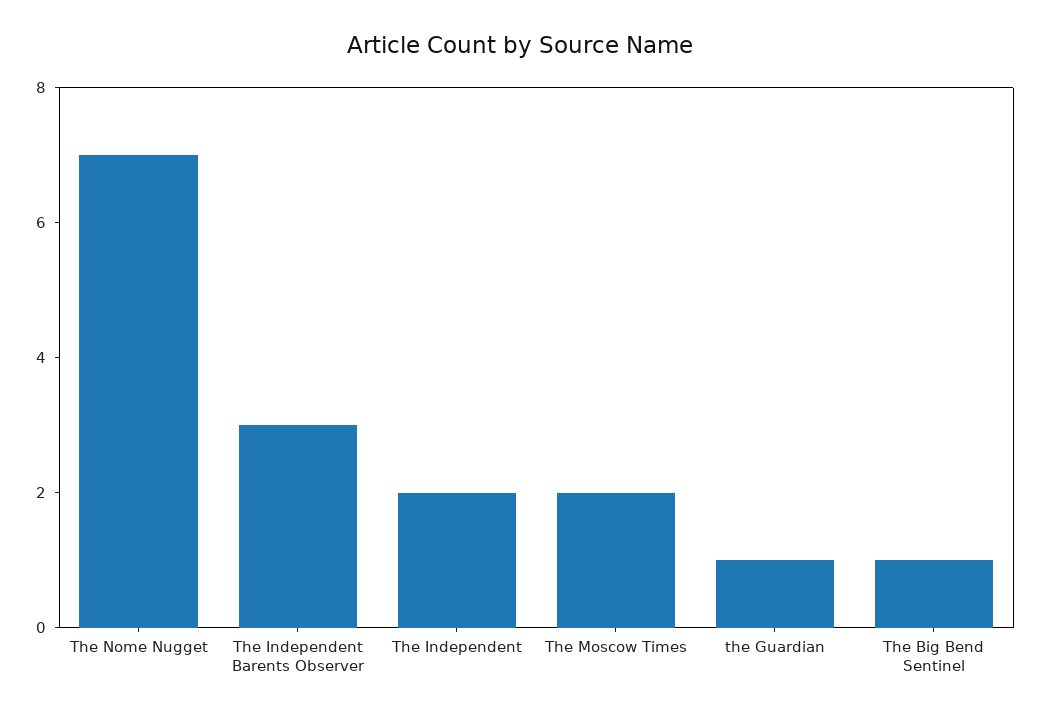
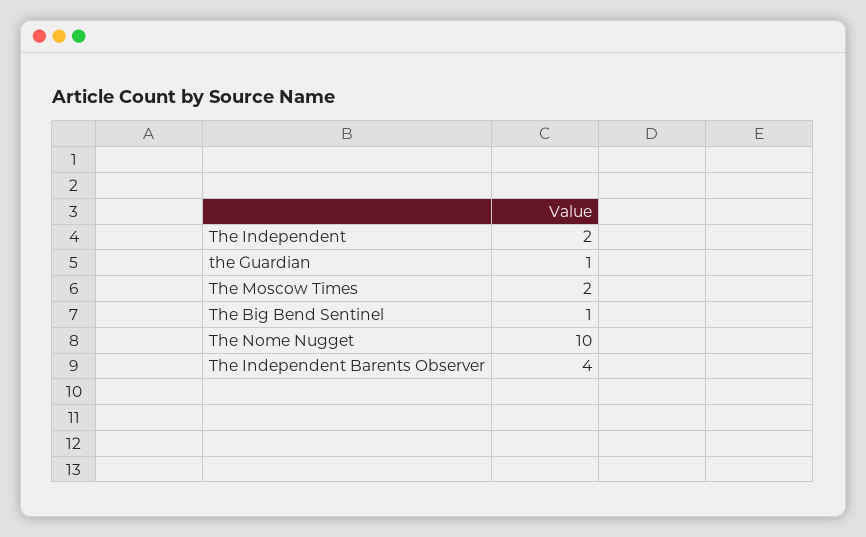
The Nome Nugget: 7 -> 10
The Independent Barents Observer: 3 -> 4

